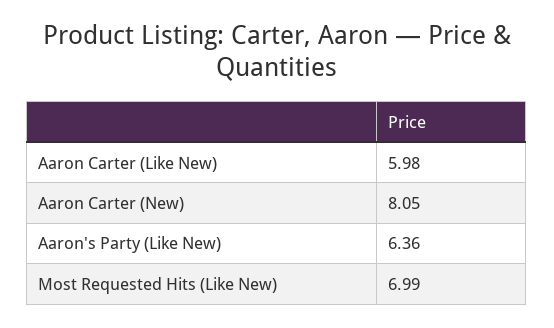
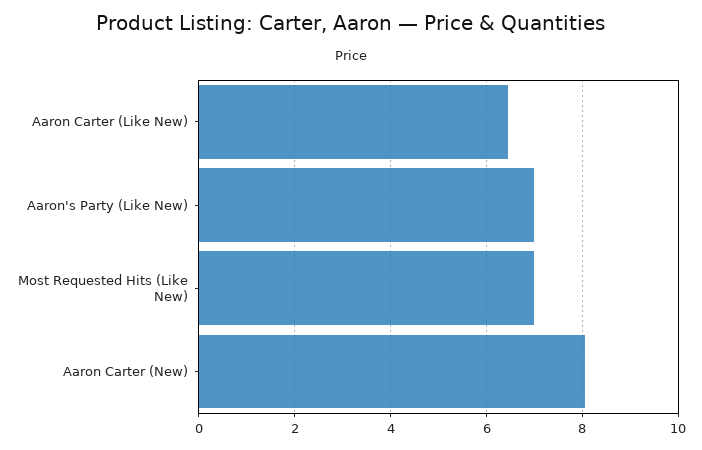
Aaron Carter (Like New): 5.98 -> 6.4
Aaron's Party (Like New): 6.36 -> 7

